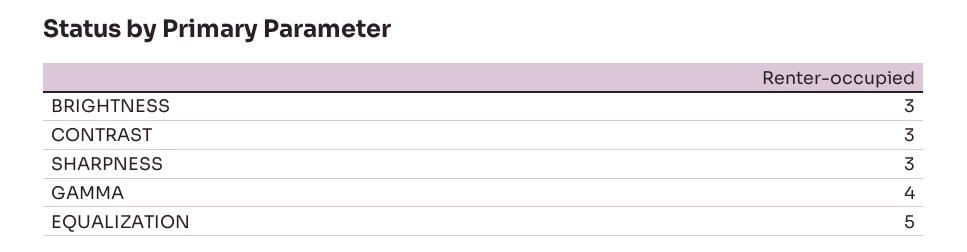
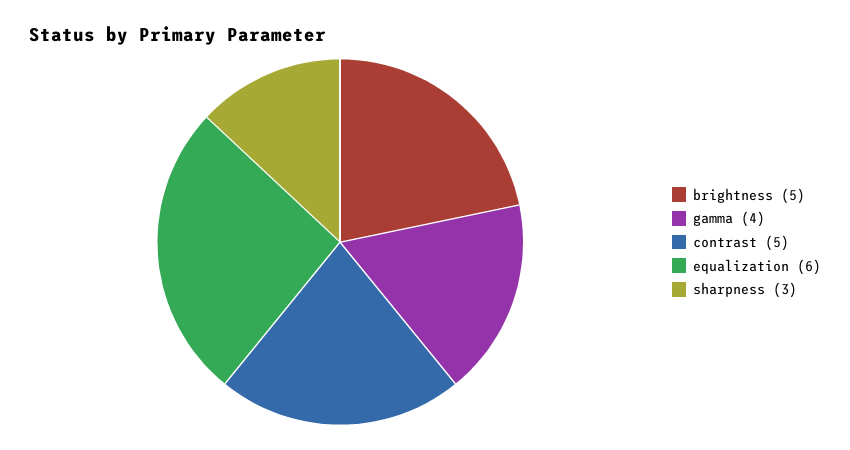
BRIGHTNESS: 3 -> 5
CONTRAST: 3 -> 5
EQUALIZATION: 5 -> 6

